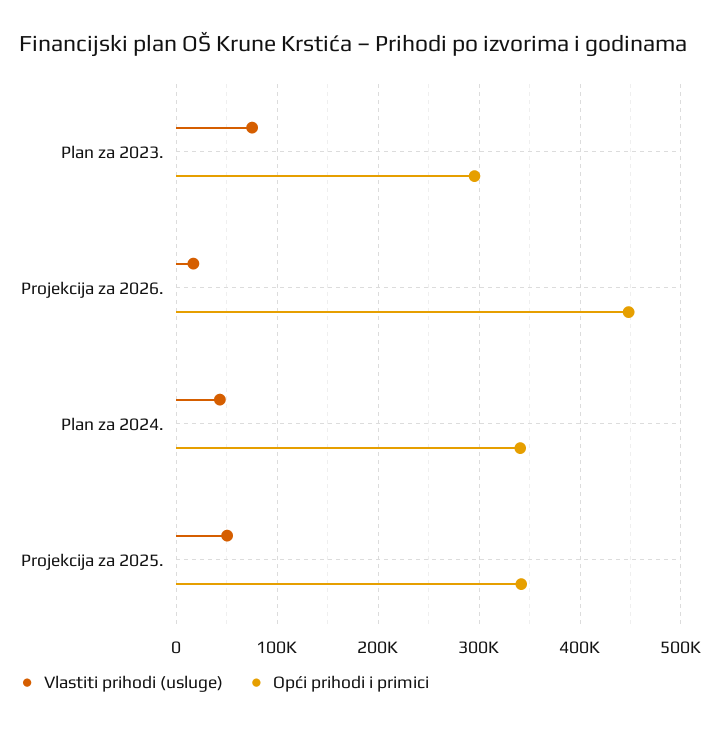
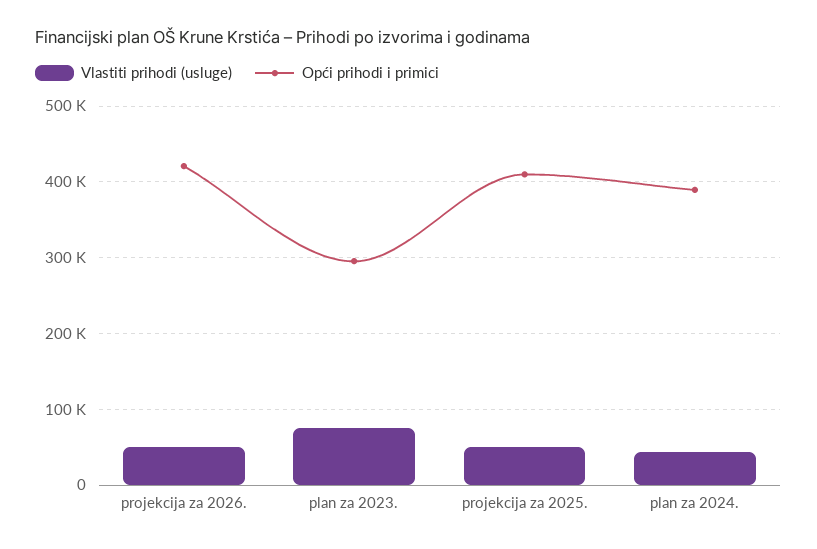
Vlastiti prihodi (usluge), Projekcija za 2026.: 20000 -> 50000
Opći prihodi i primici, Projekcija za 2026.: 450000 -> 420000
Opći prihodi i primici, Plan za 2024.: 340000 -> 390000
Opći prihodi i primici, Projekcija za 2025.: 340000 -> 410000

